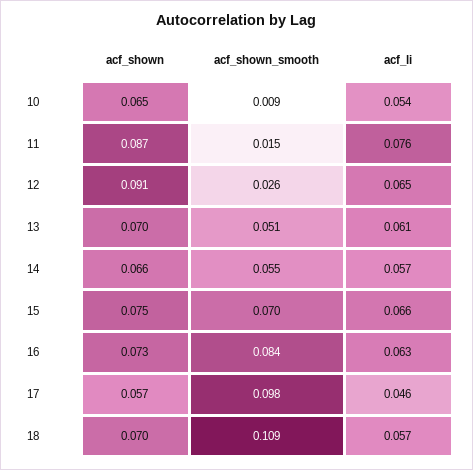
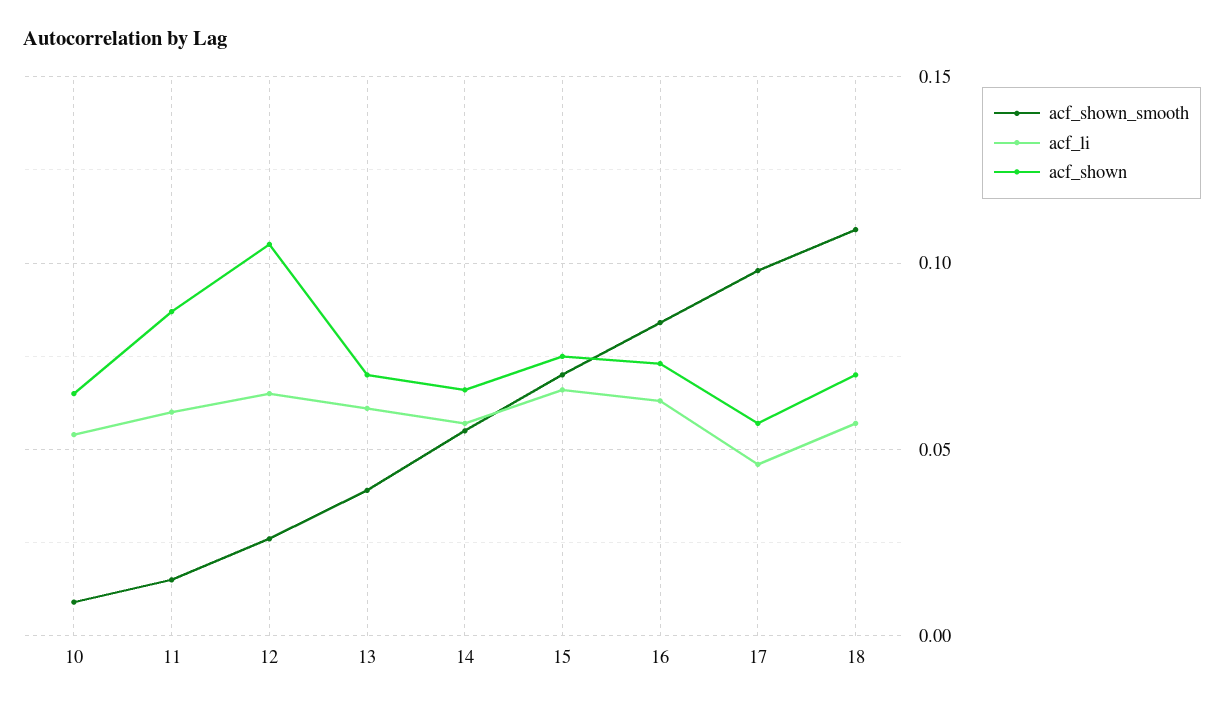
acf_li, 11: 0.076 -> 0.06
acf_shown, 12: 0.091 -> 0.105
acf_shown_smooth, 13: 0.051 -> 0.04

